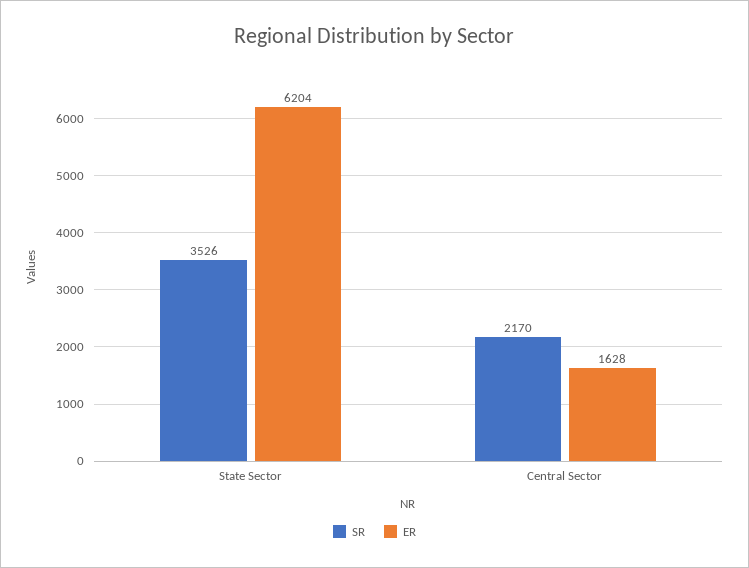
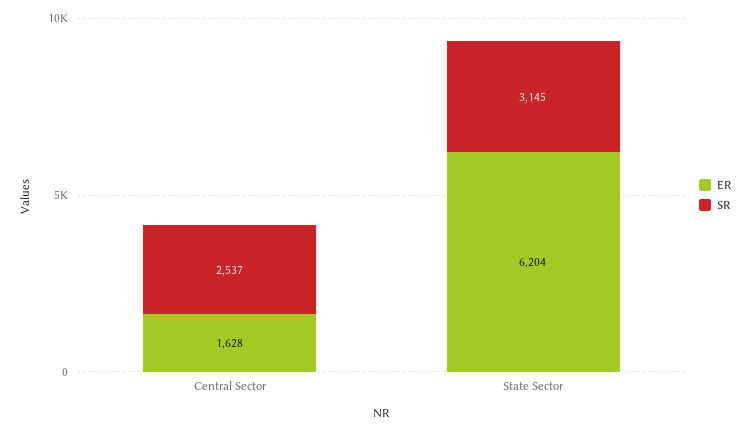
SR, State Sector: 3526 -> 3145
SR, Central Sector: 2170 -> 2537

